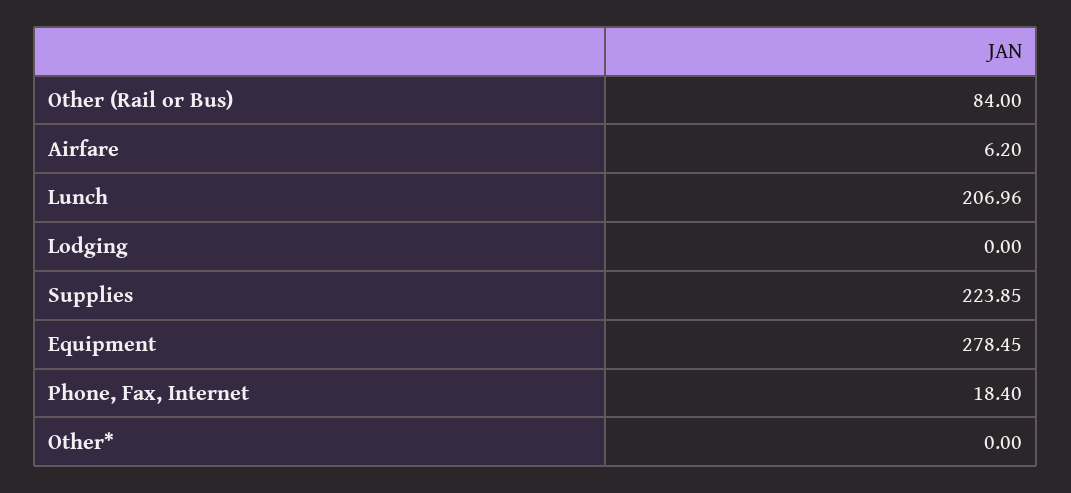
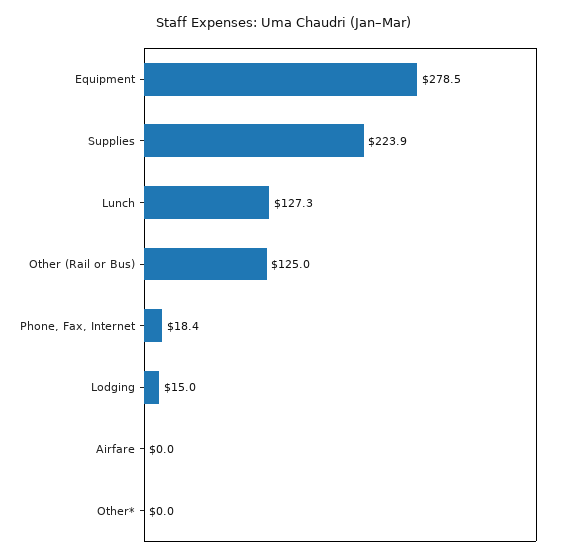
Other (Rail or Bus): 84 -> 125
Airfare: 6.2 -> 0
Lunch: 206.96 -> 127.3
Lodging: 0 -> 15

